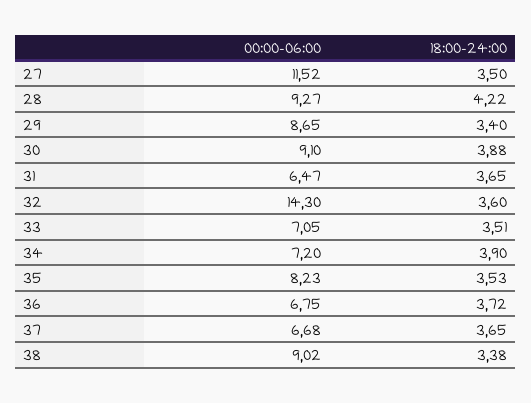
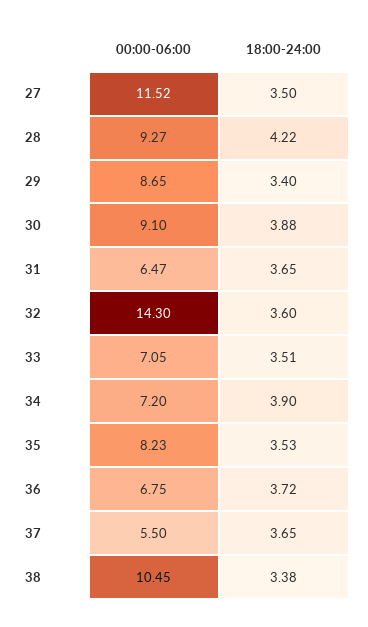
00:00-06:00, 37: 6.68 -> 5.5
00:00-06:00, 38: 9.02 -> 10.45

